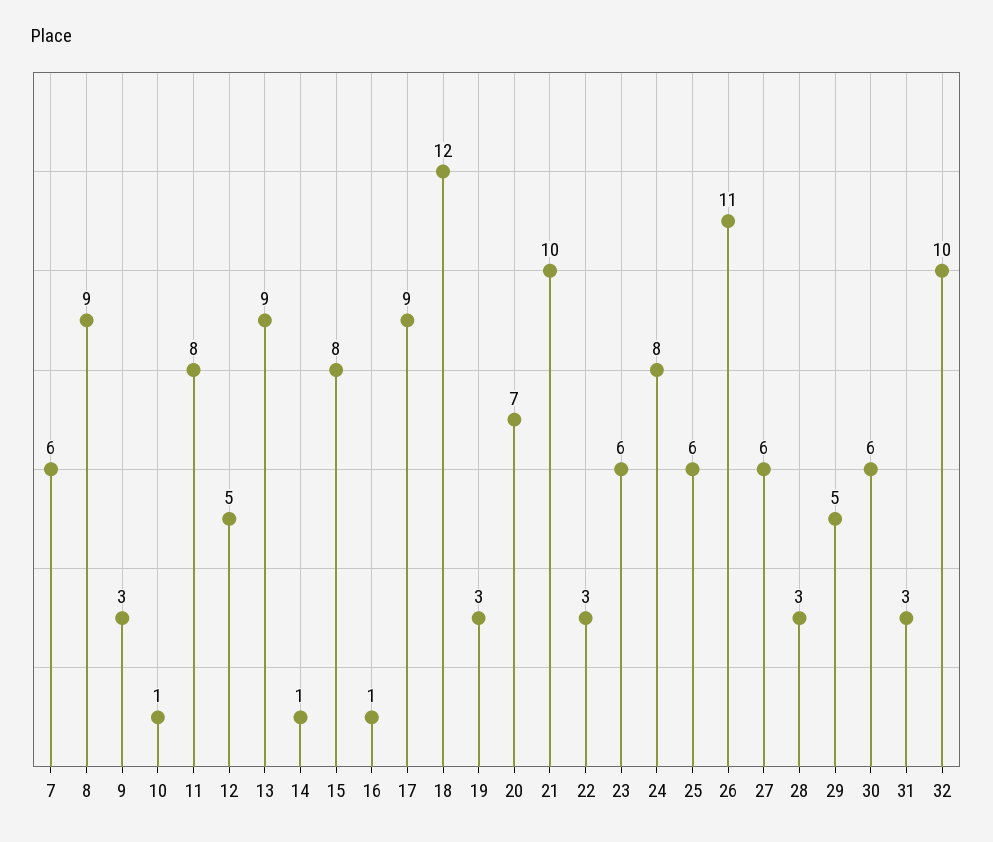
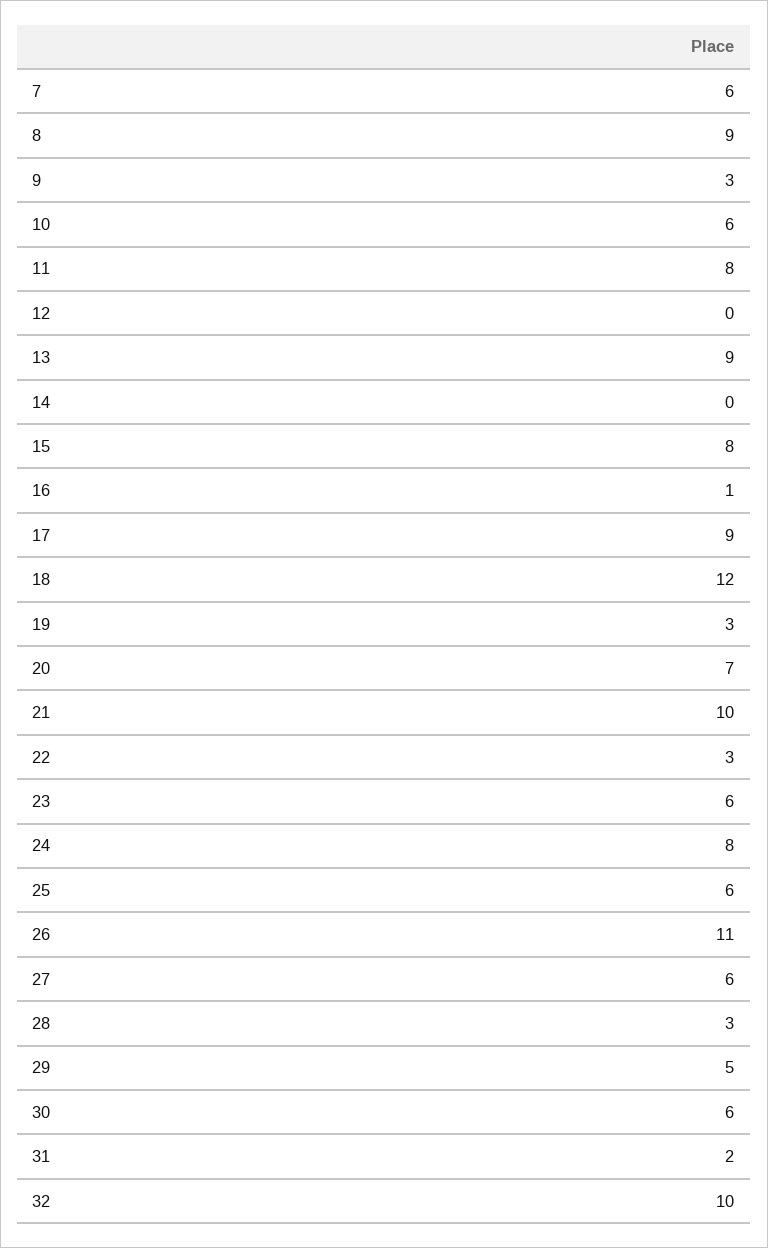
10: 1 -> 6
12: 5 -> 0
14: 1 -> 0
31: 3 -> 2

